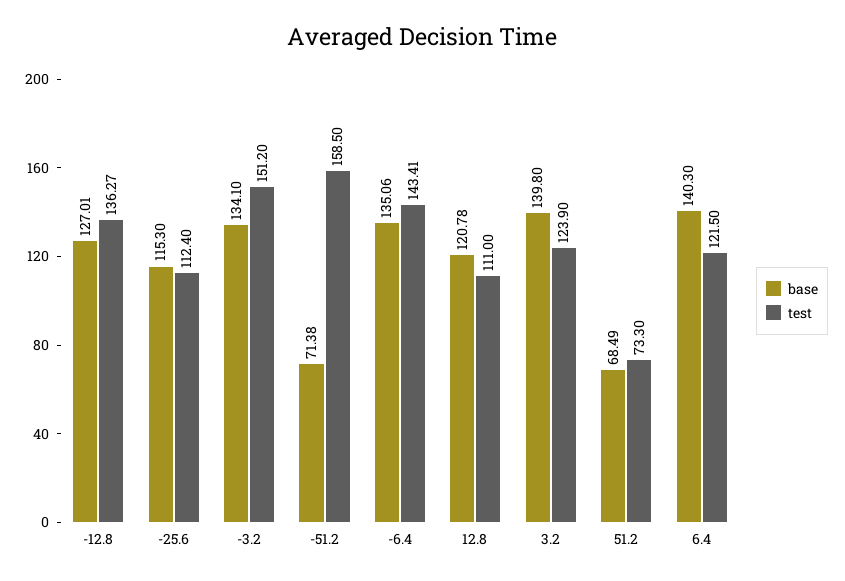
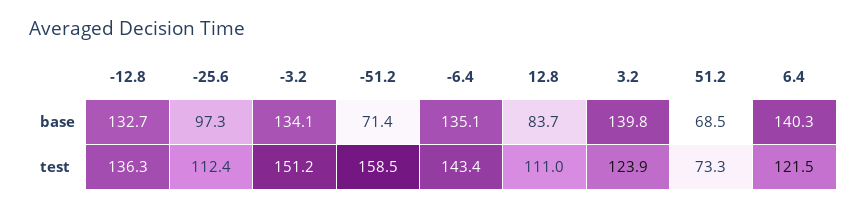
base, -12.8: 127.01 -> 132.7
base, -25.6: 115.3 -> 97.3
base, 12.8: 120.78 -> 83.7

